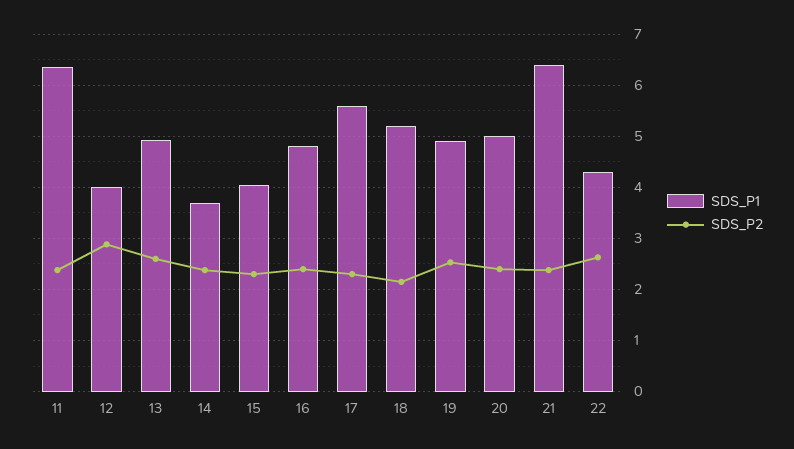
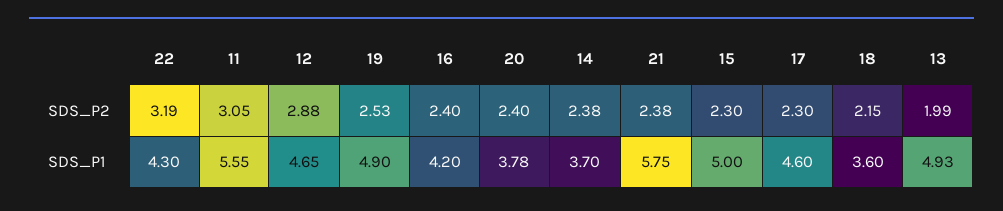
SDS_P1, 11: 6.4 -> 5.55
SDS_P2, 11: 2.4 -> 3.05
SDS_P1, 12: 4 -> 4.65
SDS_P2, 13: 2.6 -> 1.99
SDS_P1, 15: 4 -> 5
SDS_P1, 16: 4.8 -> 4.2
SDS_P1, 17: 5.6 -> 4.6
SDS_P1, 18: 5.2 -> 3.6
SDS_P1, 20: 5 -> 3.78
SDS_P1, 21: 6.4 -> 5.75
SDS_P2, 22: 2.6 -> 3.19

